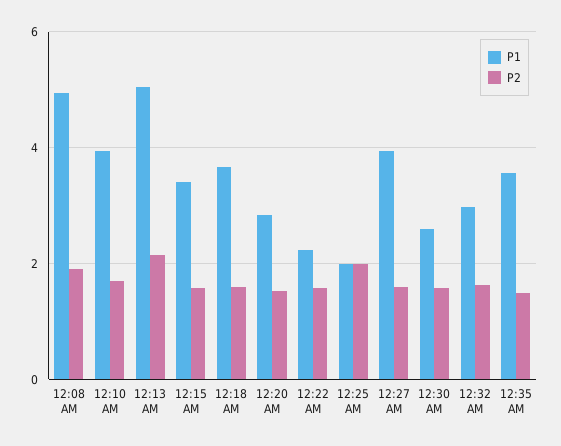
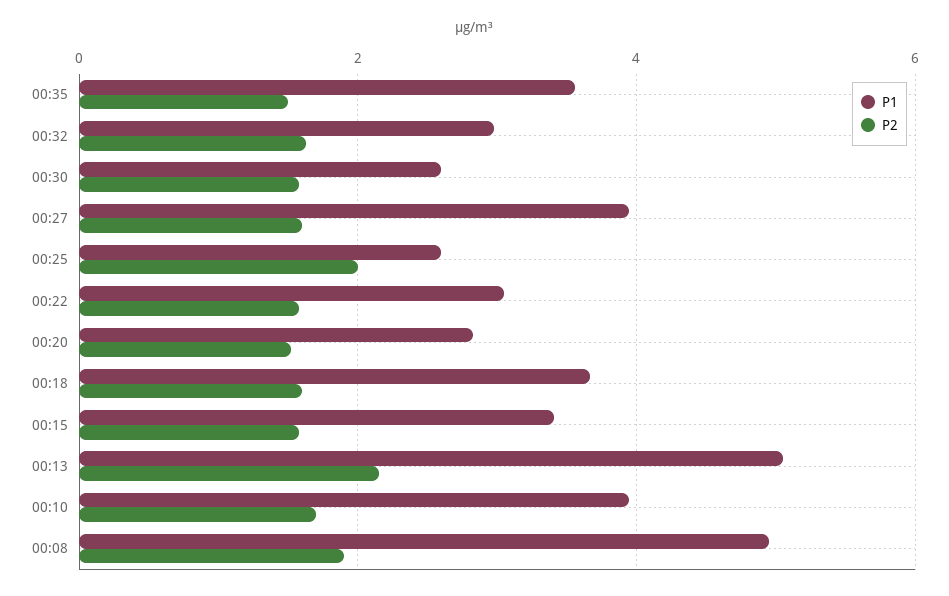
P1, 12:22 AM: 2.2 -> 3
P1, 12:25 AM: 2 -> 2.6

